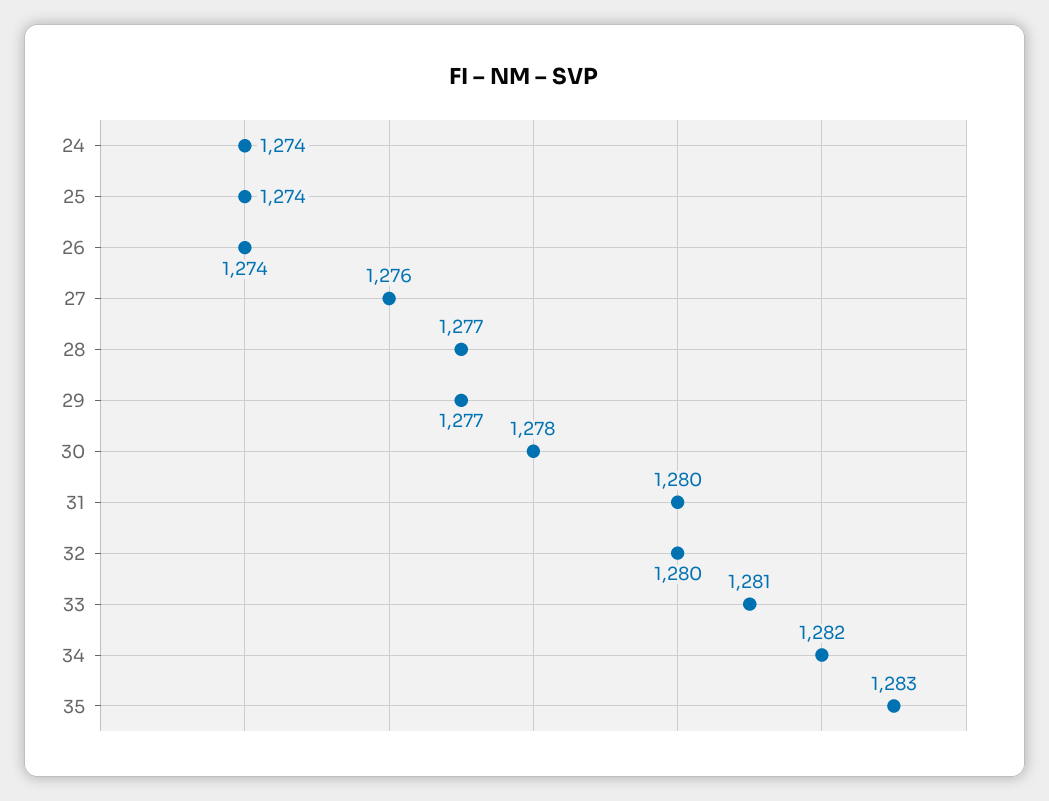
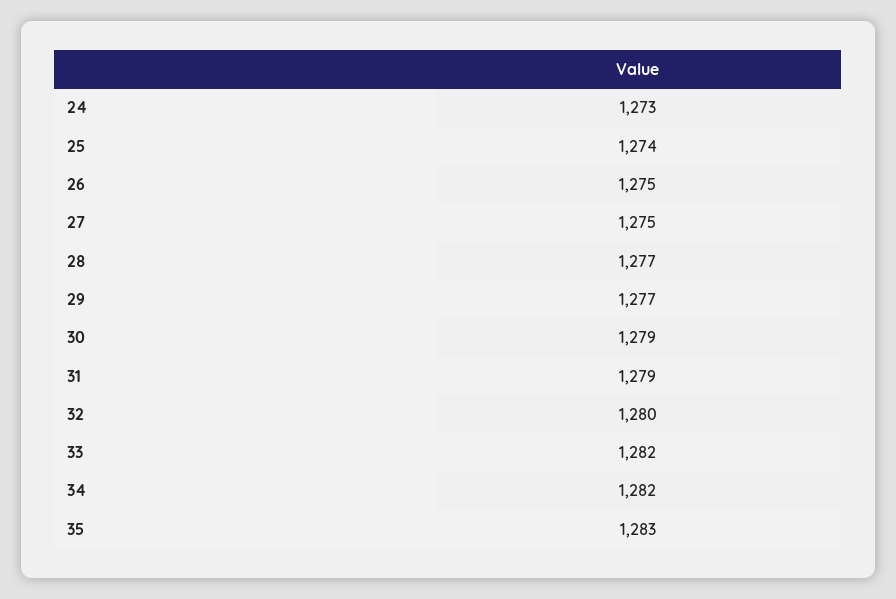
24: 1274 -> 1273
26: 1274 -> 1275
27: 1276 -> 1275
30: 1278 -> 1279
31: 1280 -> 1279
33: 1281 -> 1282

